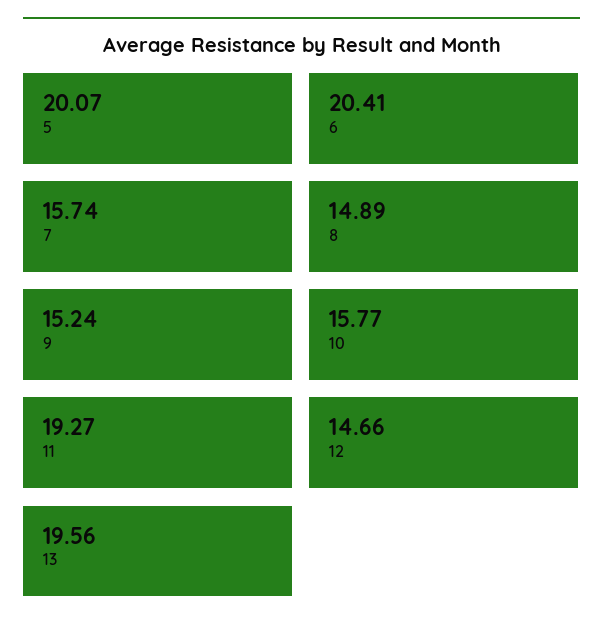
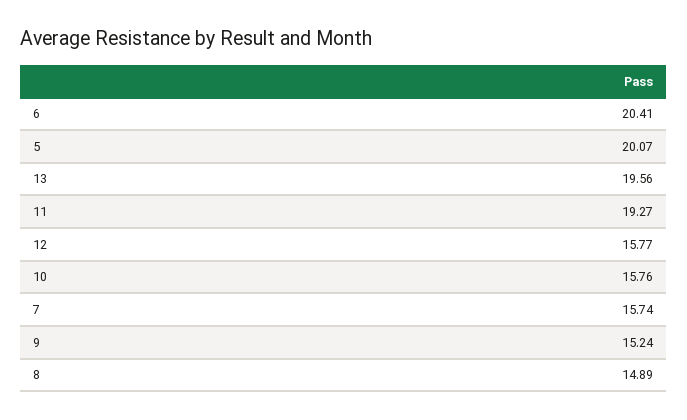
10: 15.77 -> 15.76
12: 14.66 -> 15.77

